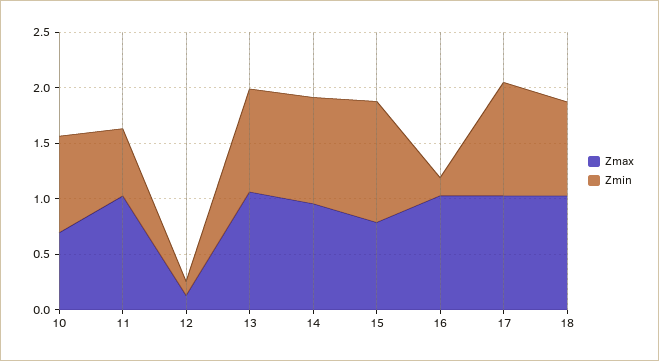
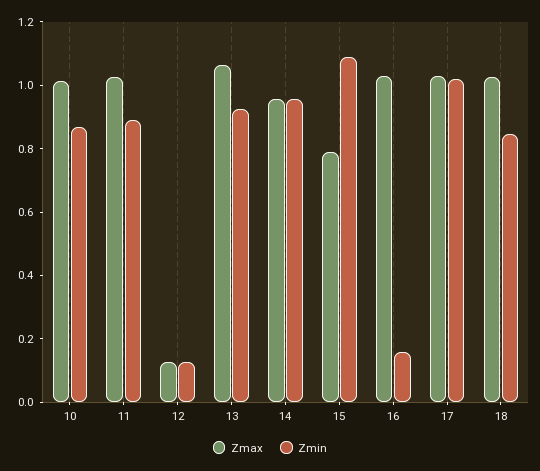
Zmax, 10: 0.7 -> 1
Zmin, 11: 0.6 -> 0.9

